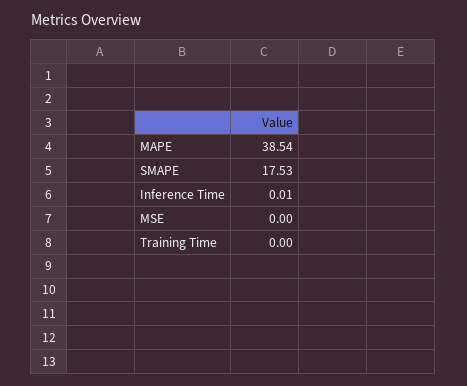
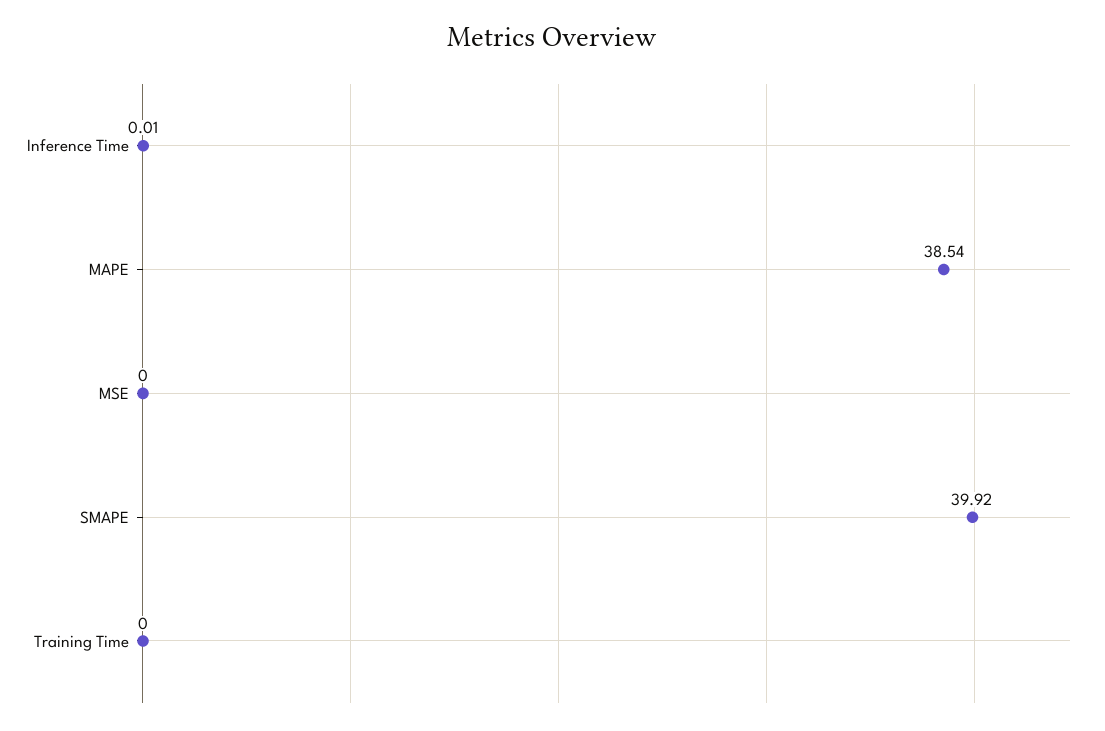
SMAPE: 17.53 -> 39.92

